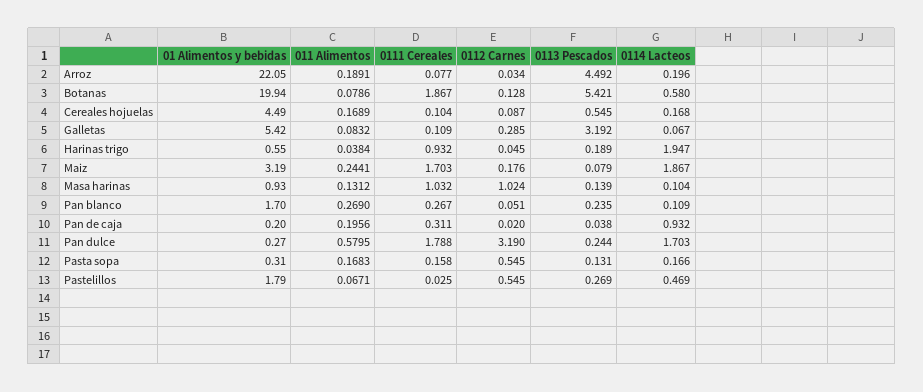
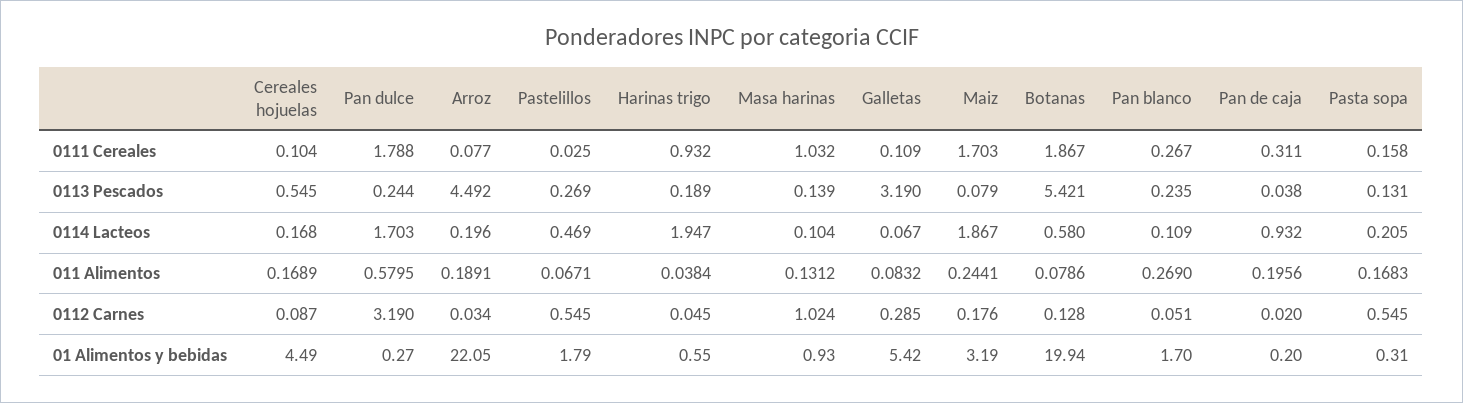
0113 Pescados, Galletas: 3.192 -> 3.19
0114 Lacteos, Pasta sopa: 0.166 -> 0.205

